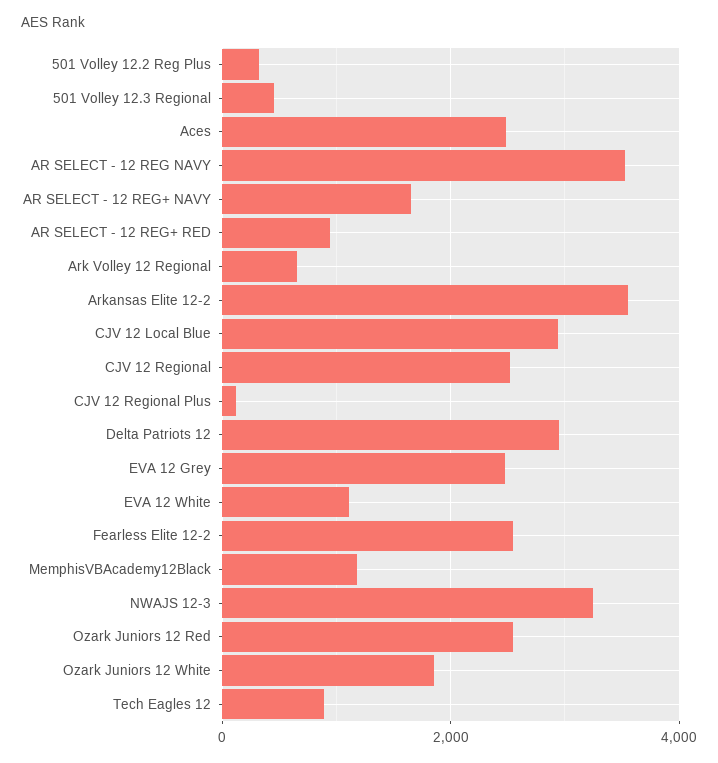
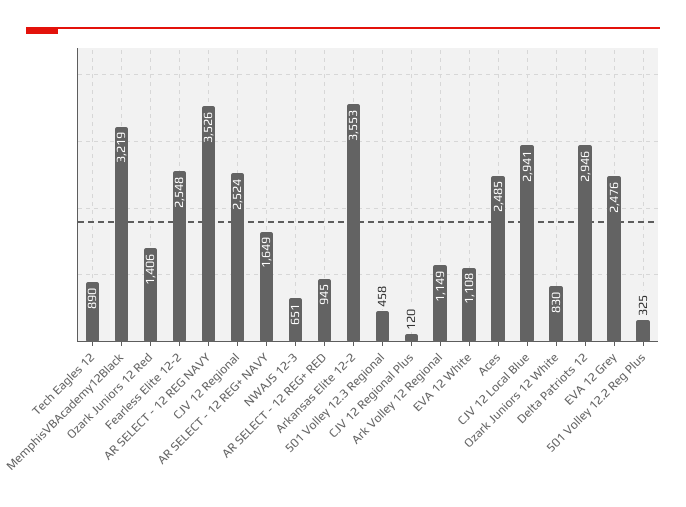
Ark Volley 12 Regional: 600 -> 1149
MemphisVBAcademy12Black: 1200 -> 3219
NWAJS 12-3: 3200 -> 651
Ozark Juniors 12 Red: 2600 -> 1406
Ozark Juniors 12 White: 1800 -> 830

